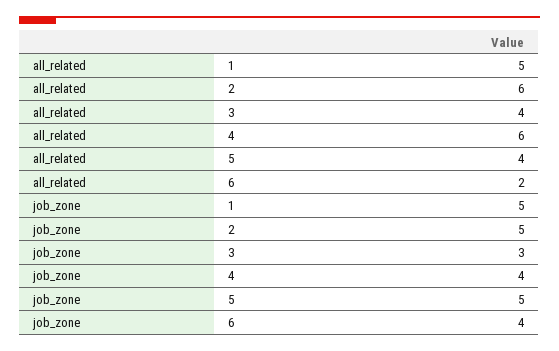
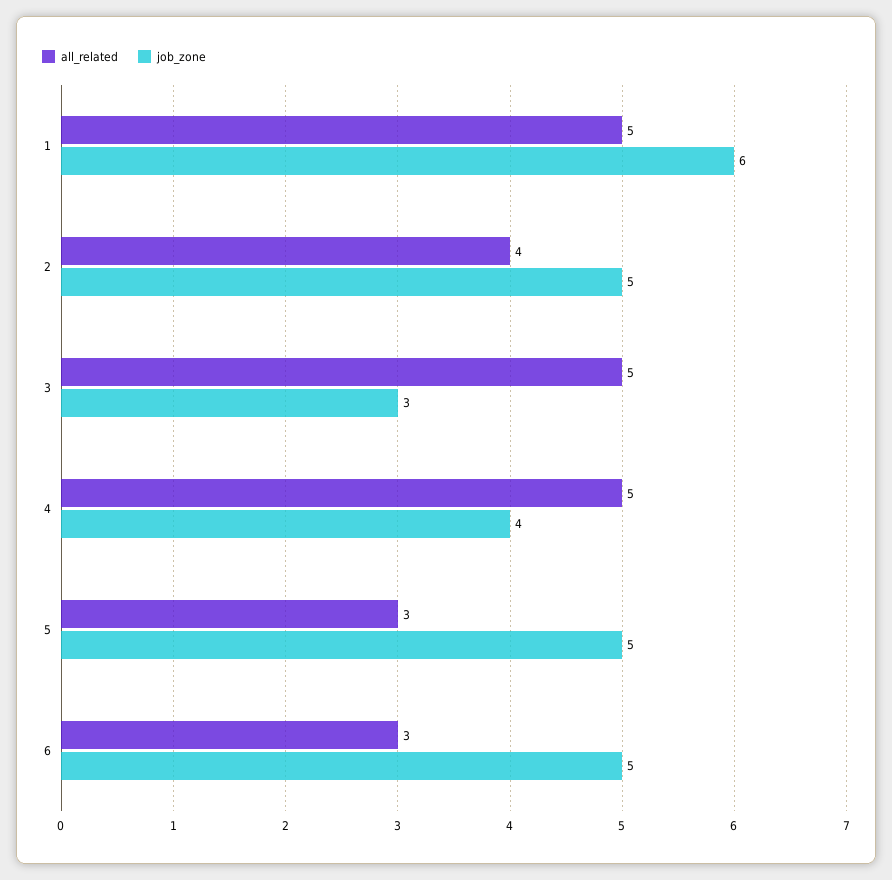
all_related, 2: 6 -> 4
all_related, 3: 4 -> 5
all_related, 4: 6 -> 5
all_related, 5: 4 -> 3
all_related, 6: 2 -> 3
job_zone, 1: 5 -> 6
job_zone, 6: 4 -> 5

